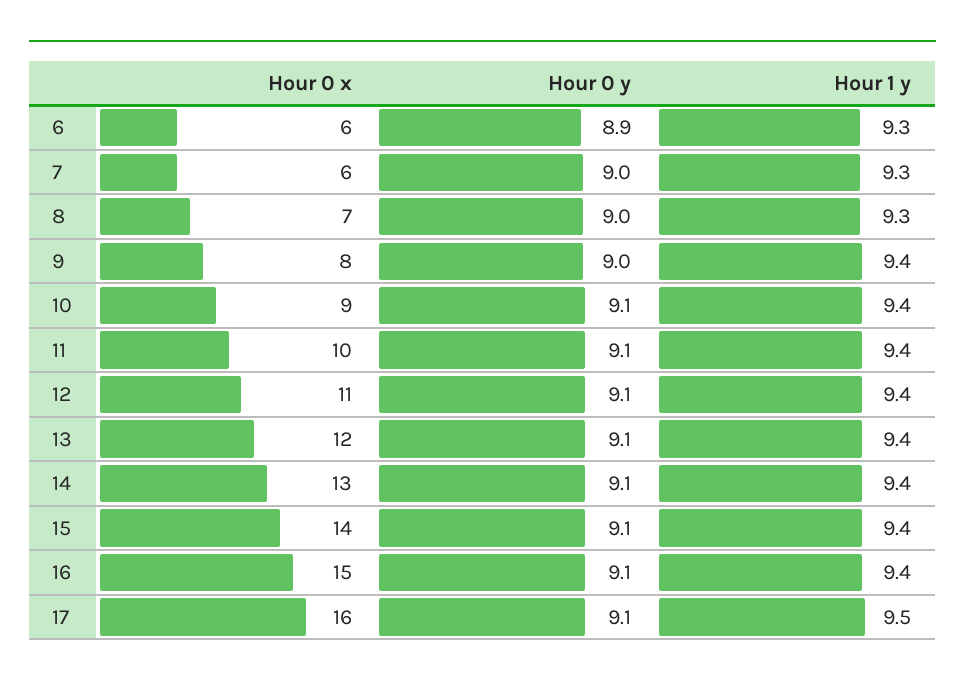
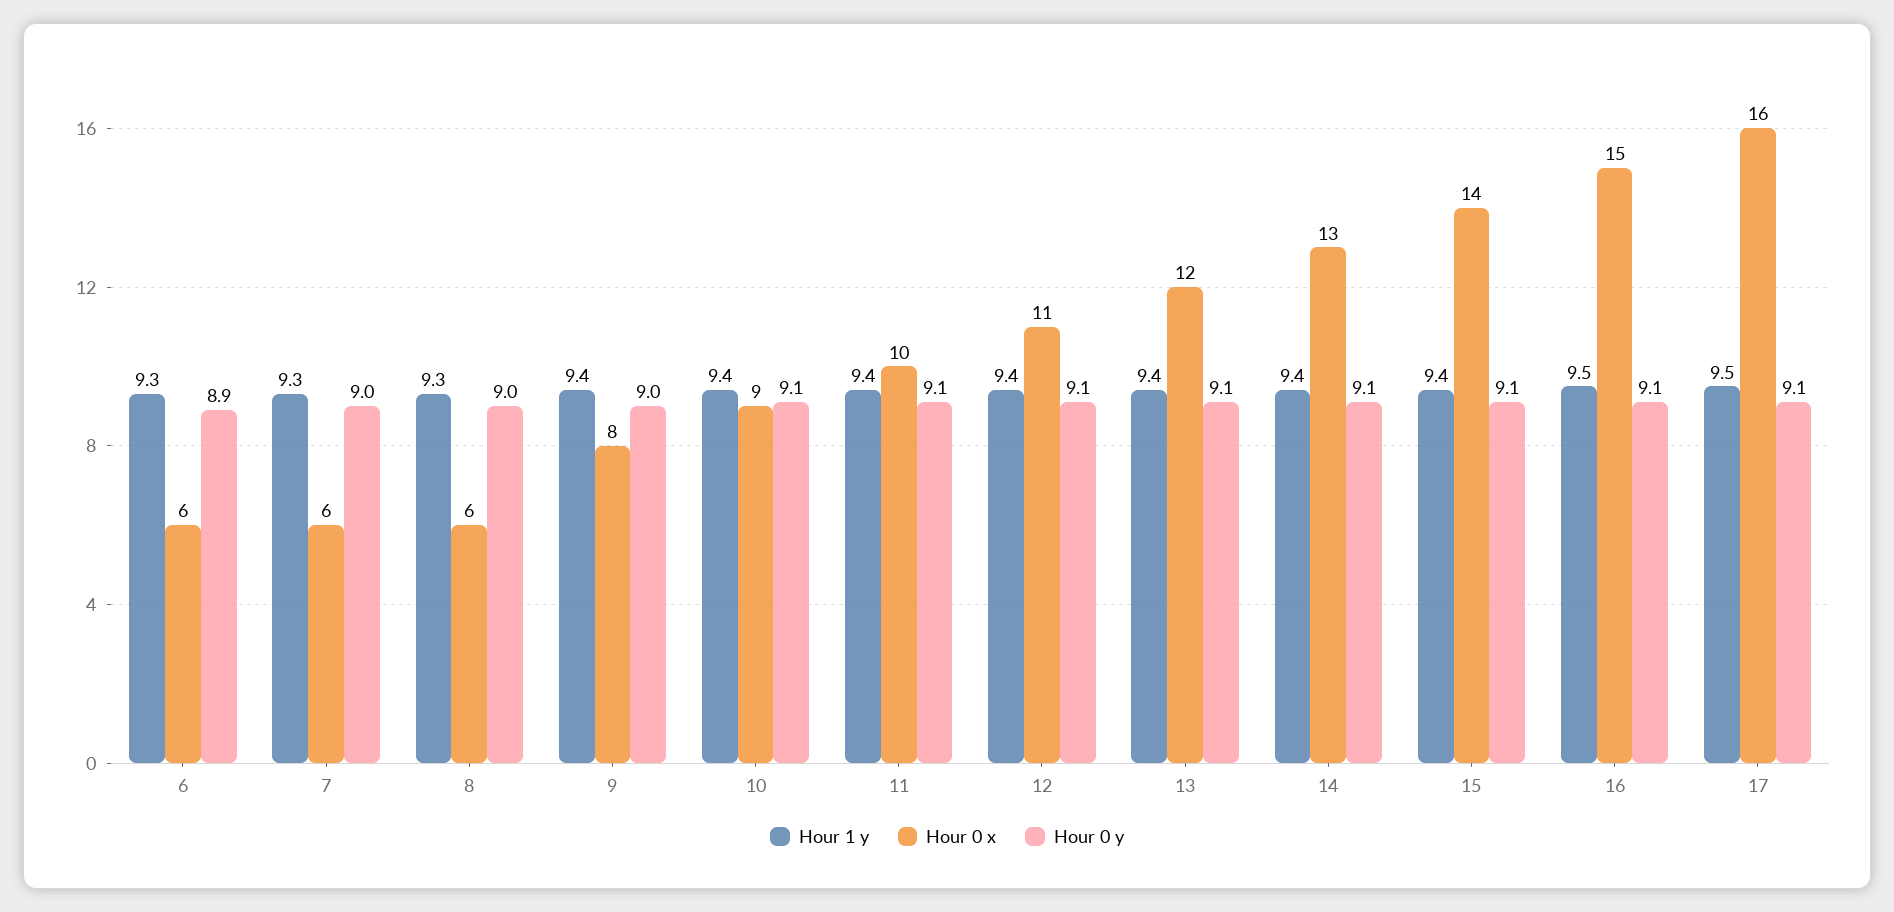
Hour 0 x, 8: 7 -> 6
Hour 1 y, 16: 9.4 -> 9.5

